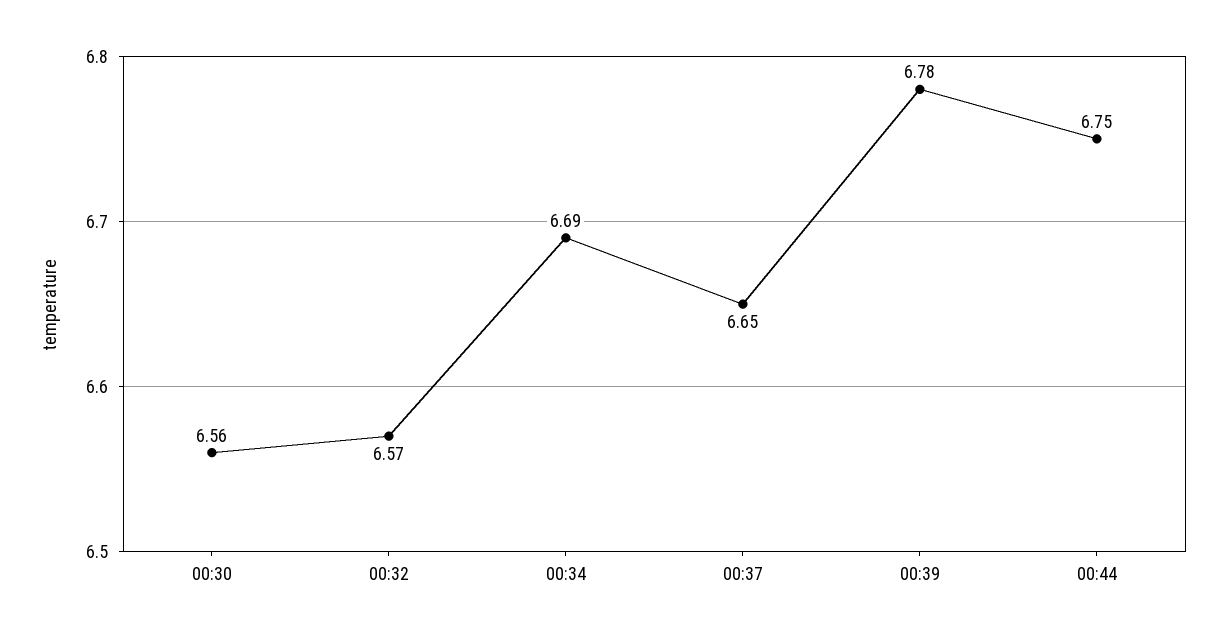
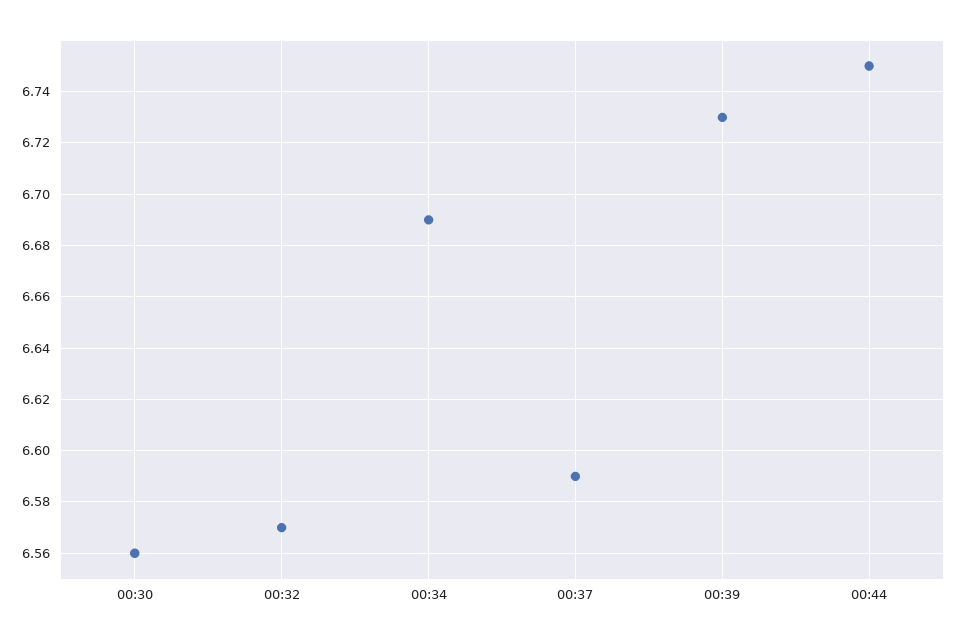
00:37: 6.65 -> 6.59
00:39: 6.78 -> 6.73

